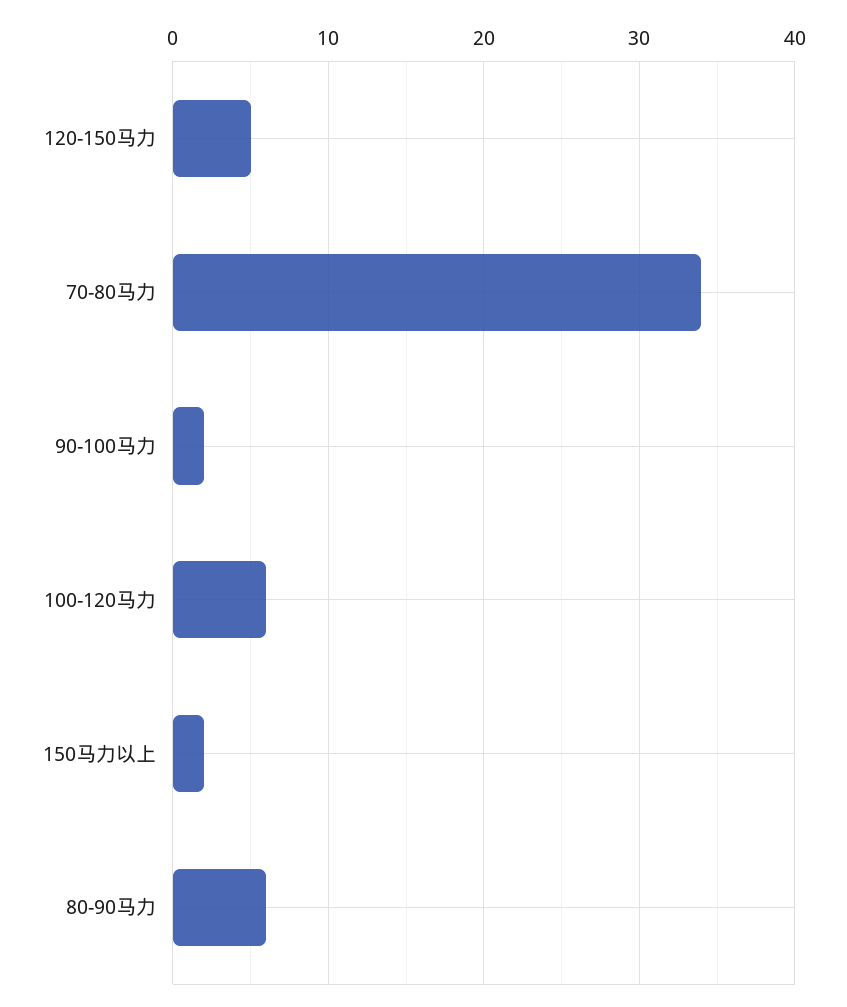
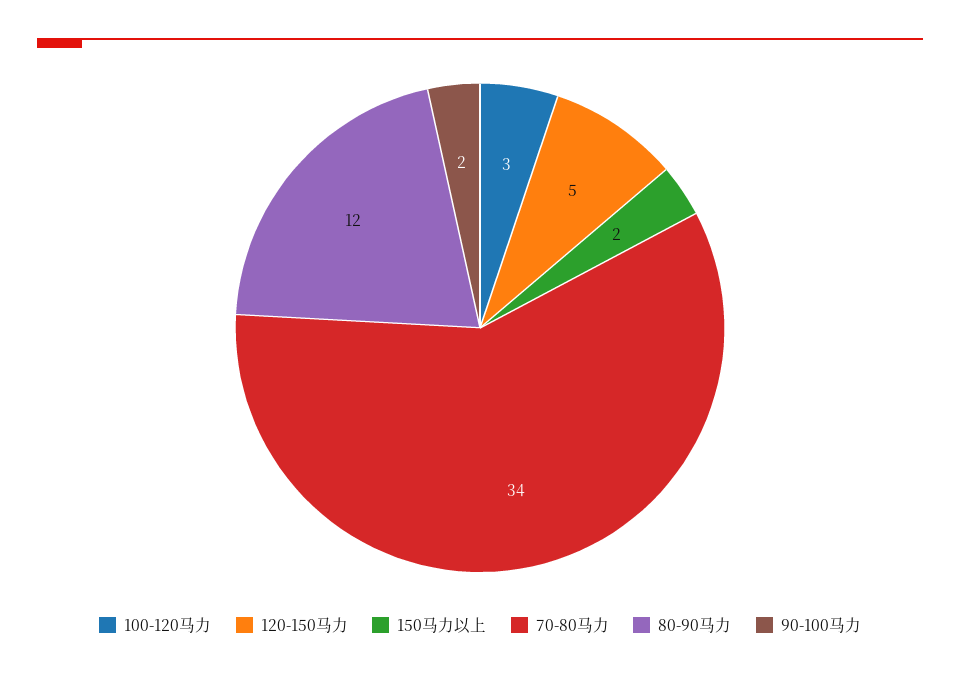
100-120马力: 6 -> 3
80-90马力: 6 -> 12

